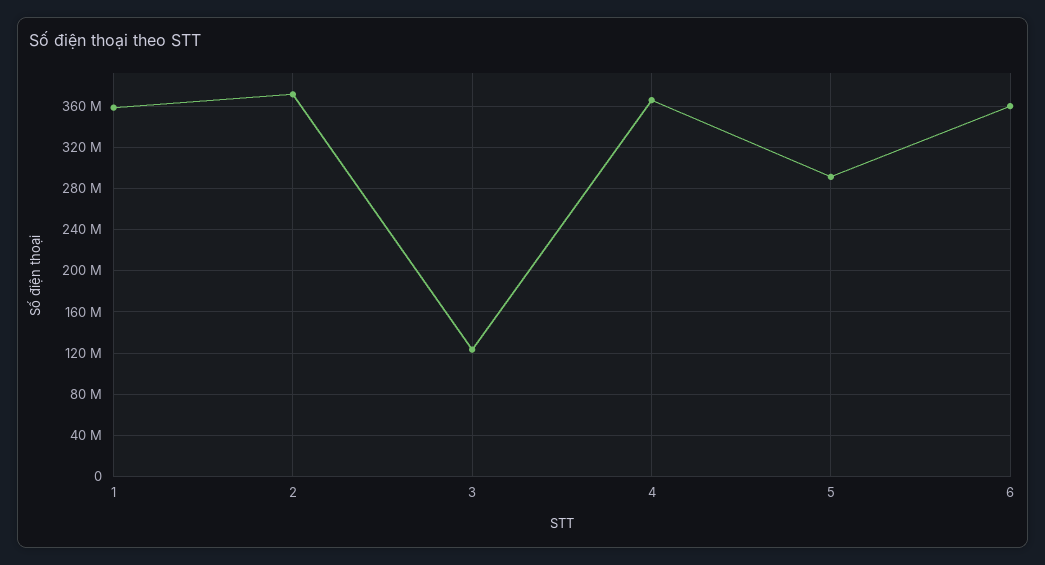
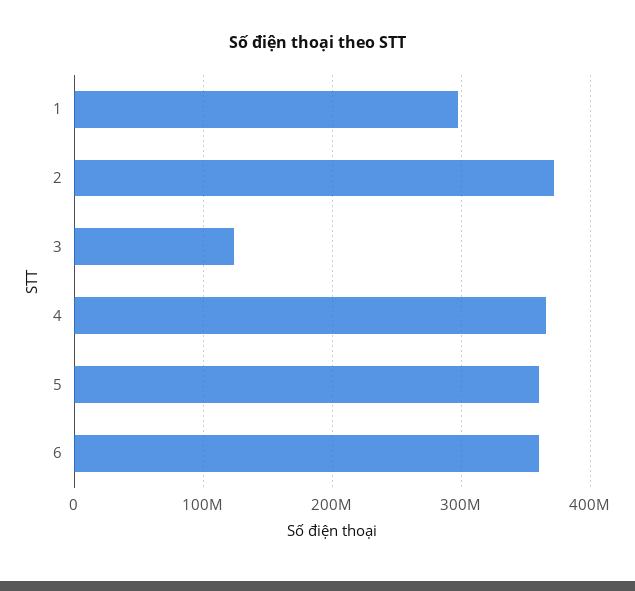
1: 360000000 -> 300000000
5: 290000000 -> 360000000

